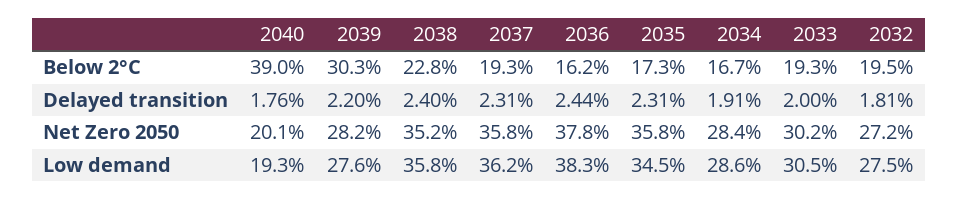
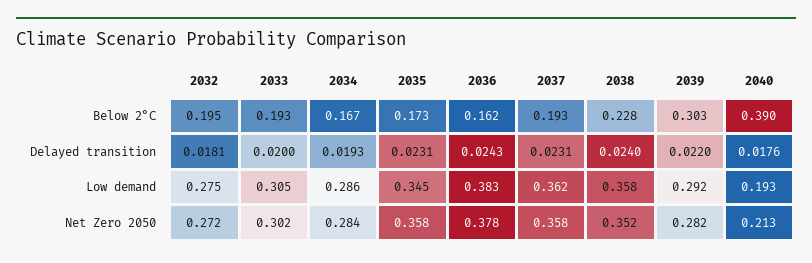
2036, Delayed transition: 0.0244 -> 0.0243
2034, Delayed transition: 0.0191 -> 0.0193
2040, Net Zero 2050: 0.201 -> 0.213
2039, Low demand: 0.276 -> 0.292

